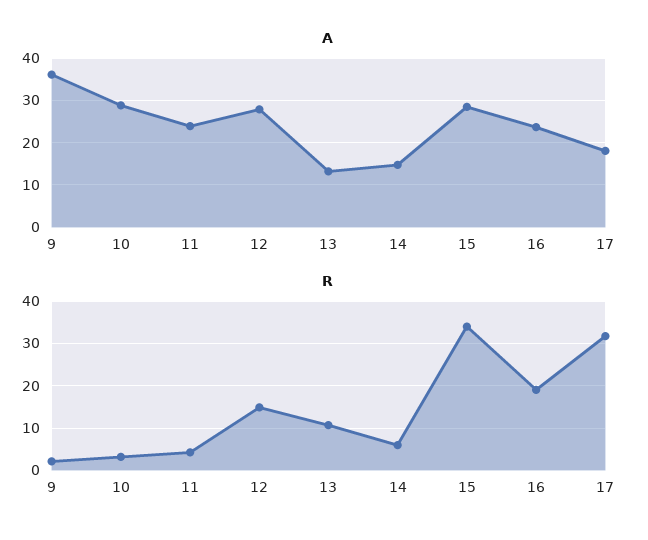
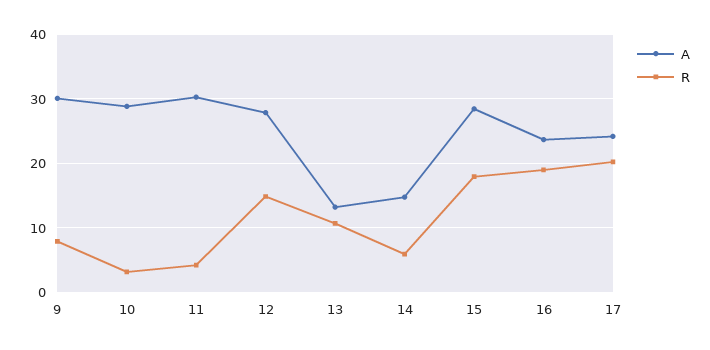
A, 9: 36 -> 30
A, 11: 24 -> 30
A, 17: 18 -> 24
R, 9: 2 -> 8
R, 15: 34 -> 18
R, 17: 32 -> 20

